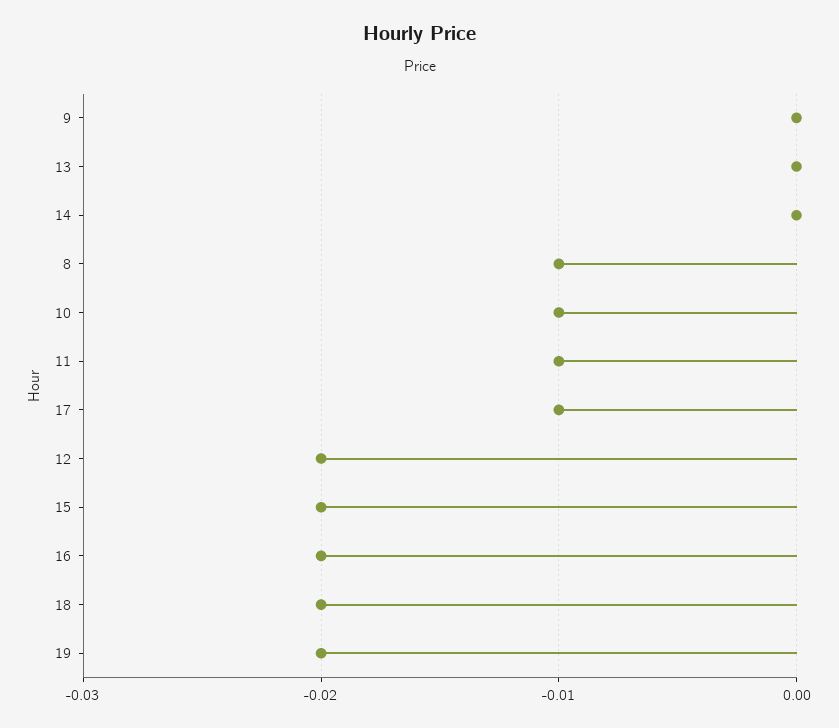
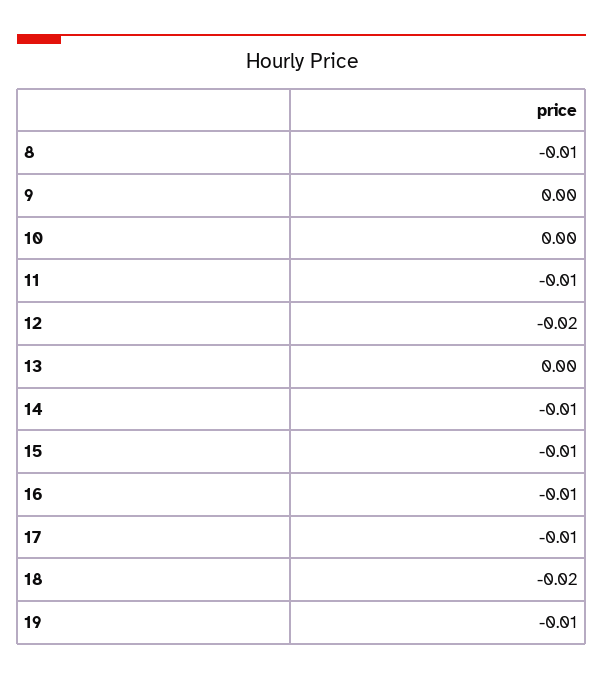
14: 0 -> -0.01
10: -0.01 -> 0
15: -0.02 -> -0.01
16: -0.02 -> -0.01
19: -0.02 -> -0.01

